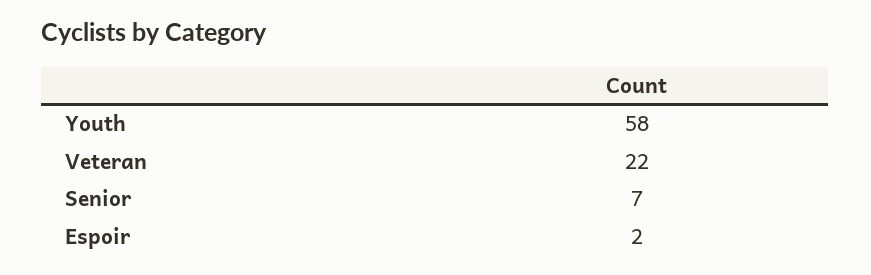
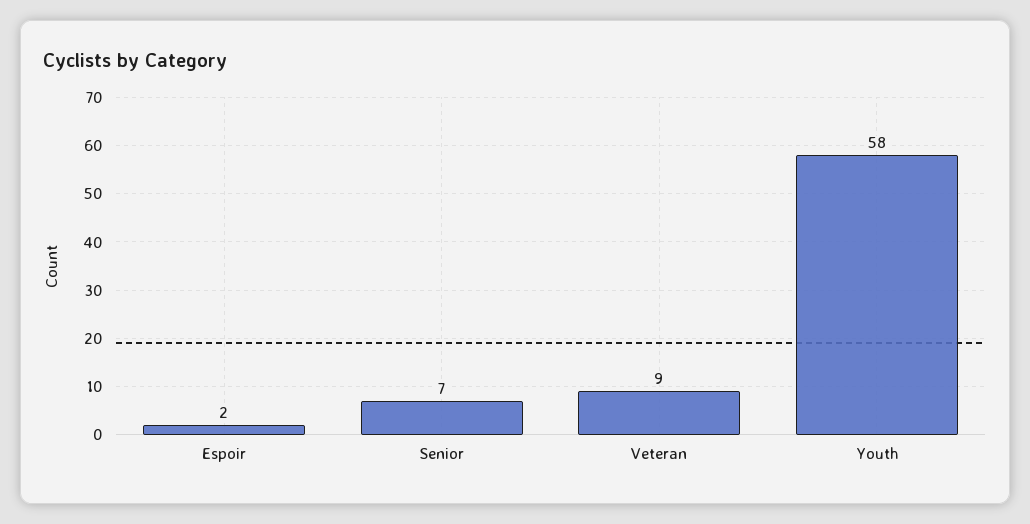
Veteran: 22 -> 9

